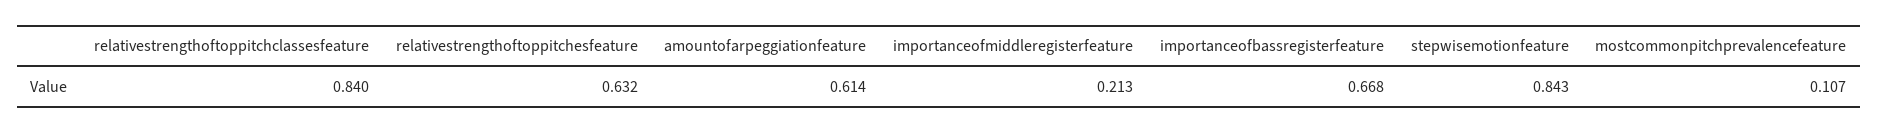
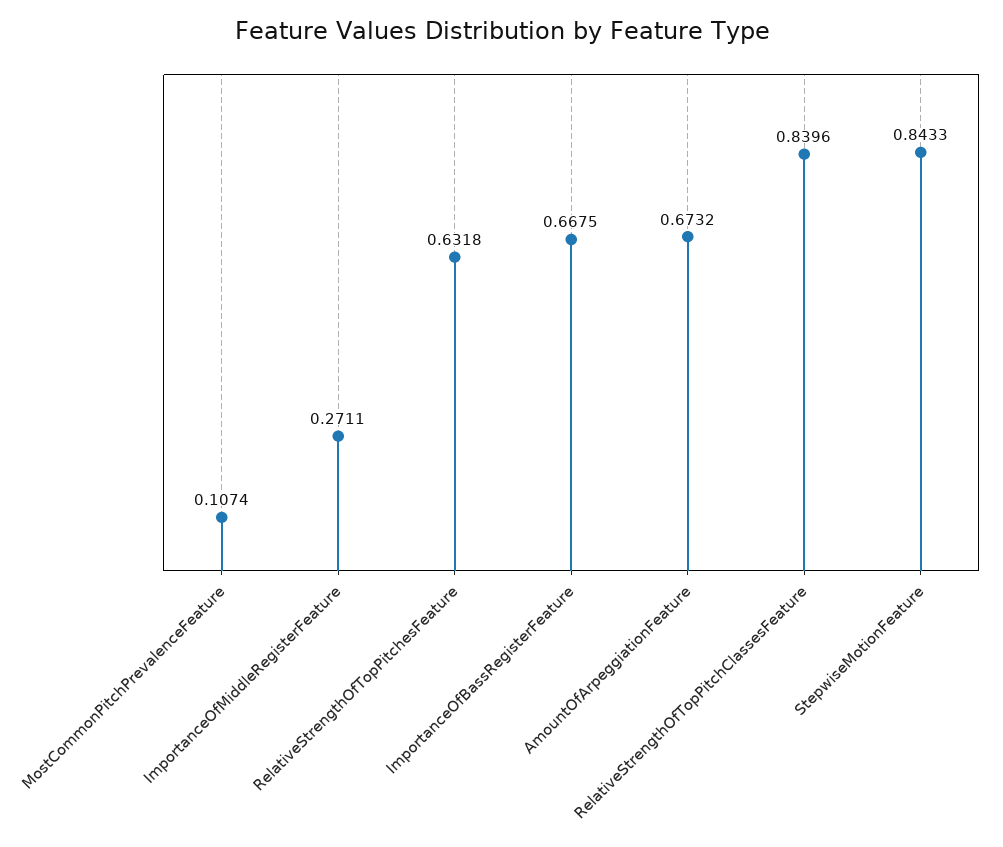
amountofarpeggiationfeature: 0.614 -> 0.6732
importanceofmiddleregisterfeature: 0.213 -> 0.2711

